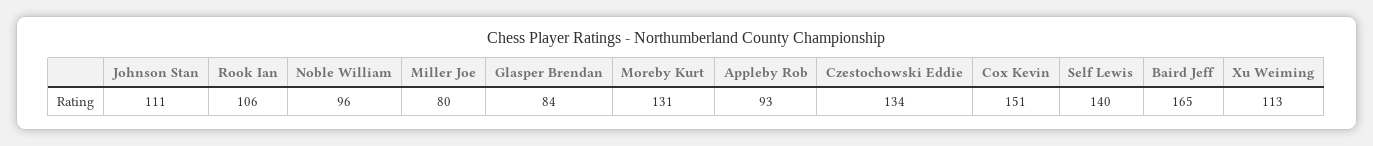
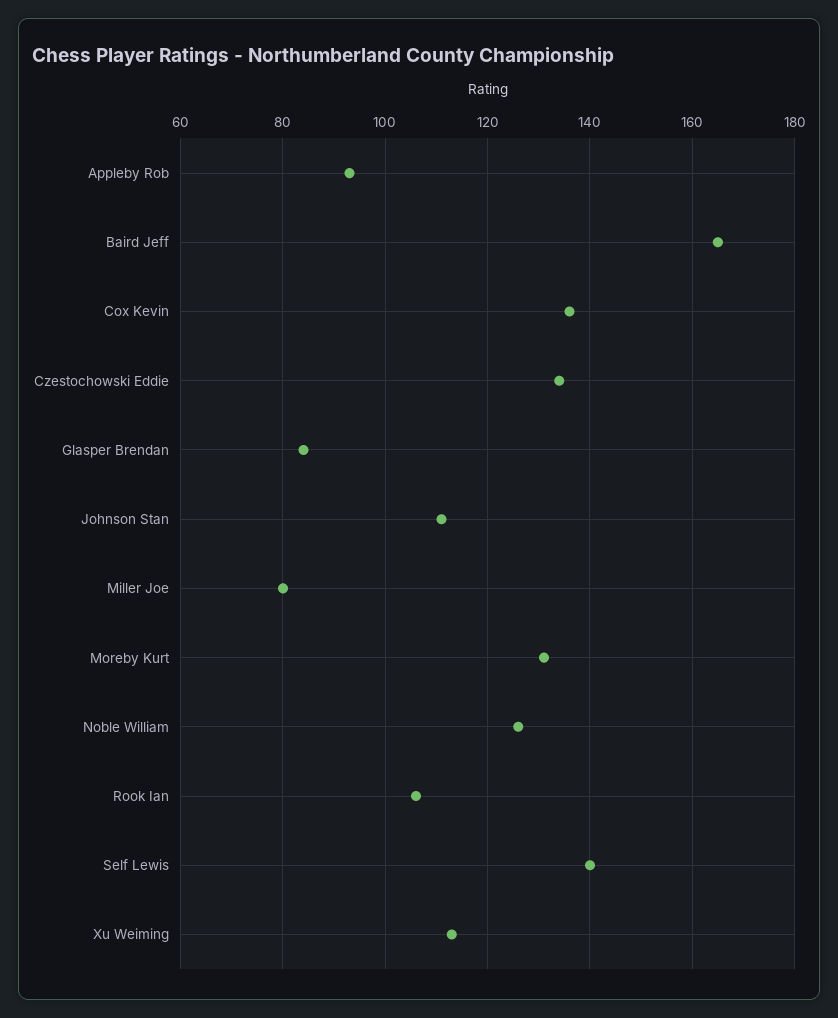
Noble William: 96 -> 125
Cox Kevin: 151 -> 135

